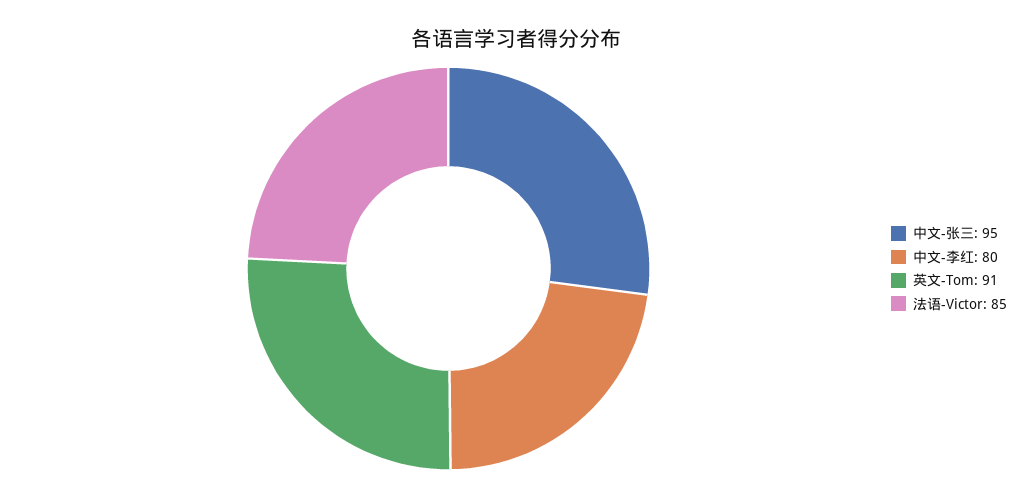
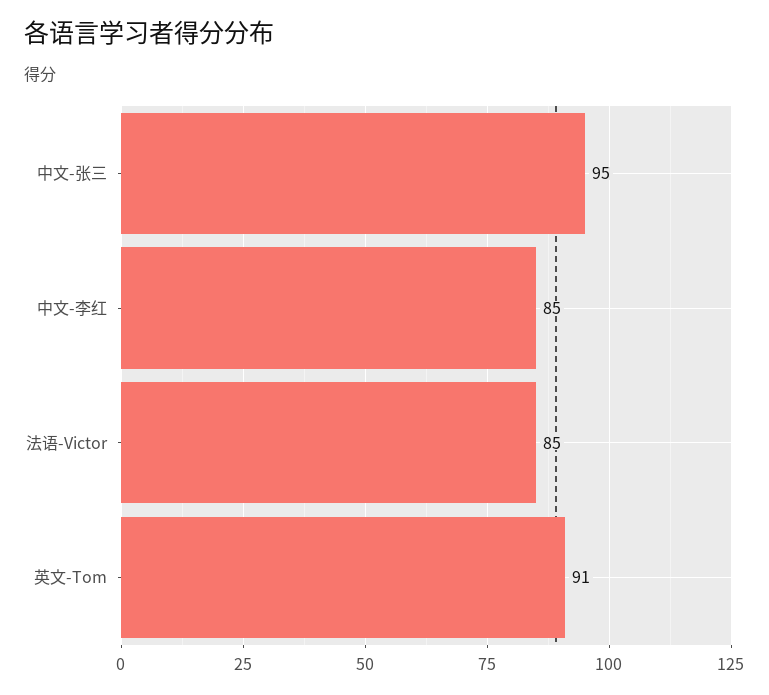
中文-李红: 80 -> 85

